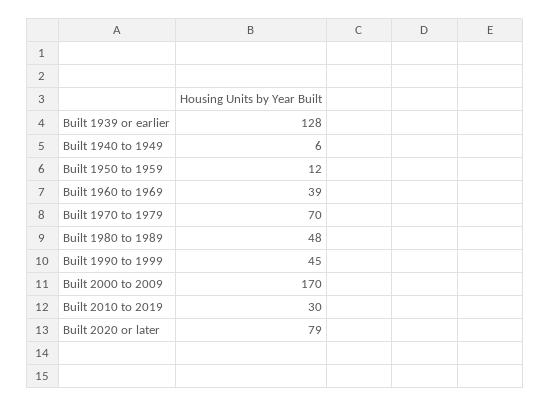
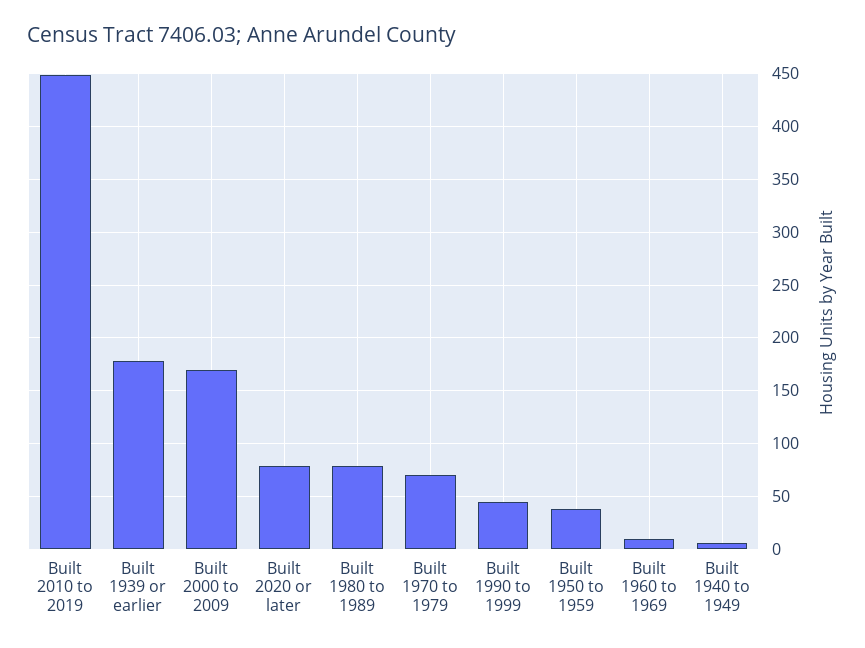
Built 1939 or earlier: 128 -> 180
Built 1950 to 1959: 12 -> 40
Built 1960 to 1969: 39 -> 10
Built 1980 to 1989: 48 -> 80
Built 2010 to 2019: 30 -> 450

